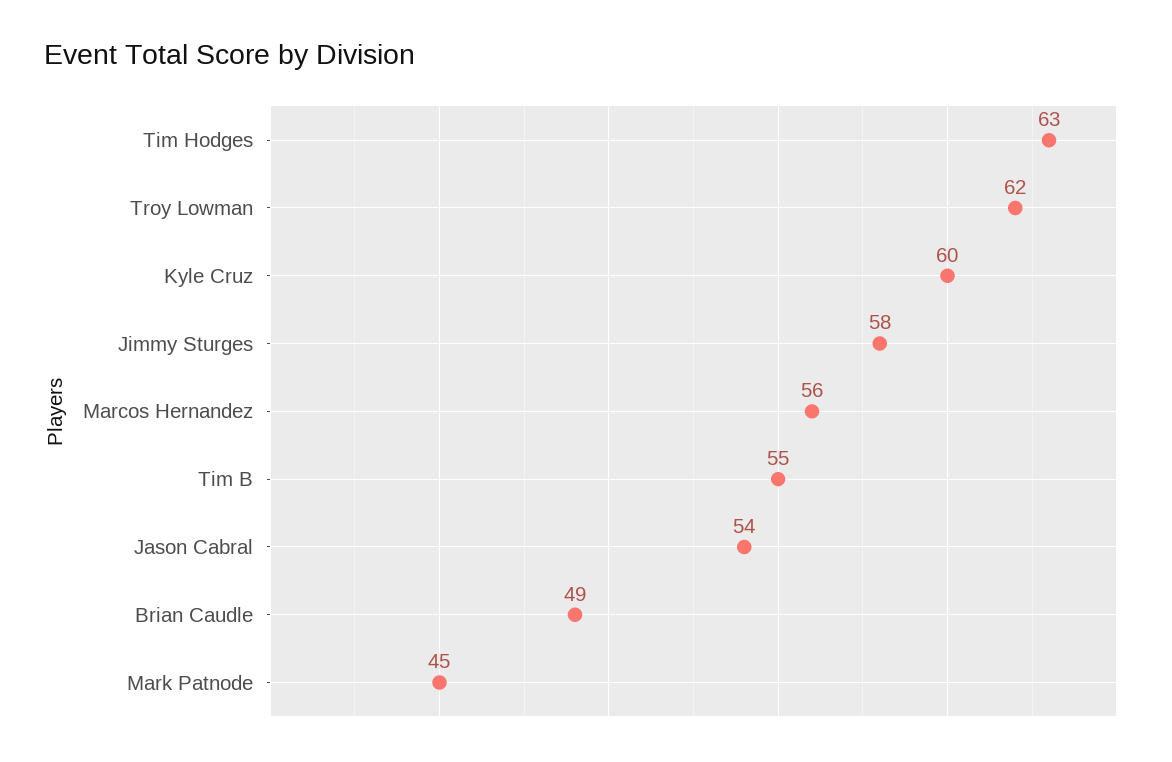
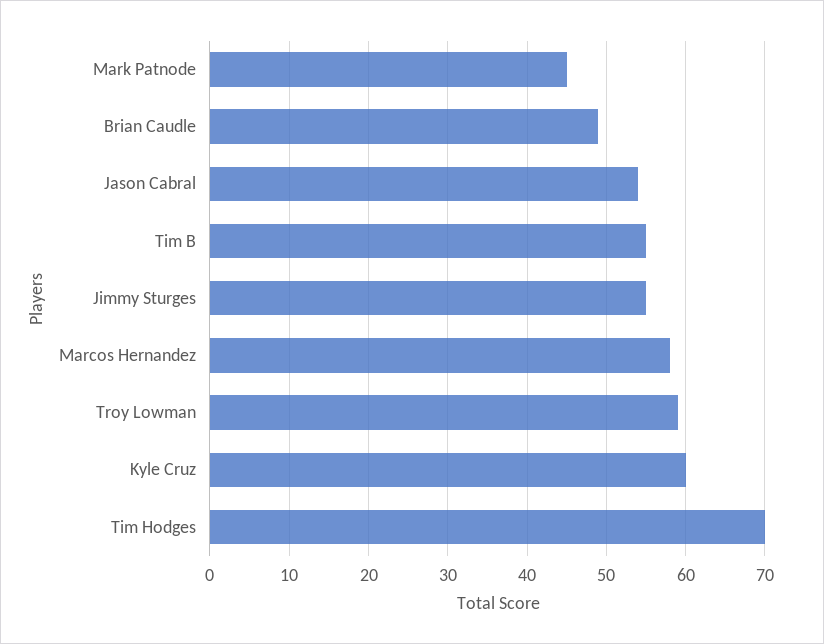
Tim Hodges: 63 -> 70
Troy Lowman: 62 -> 59
Jimmy Sturges: 58 -> 55
Marcos Hernandez: 56 -> 58

